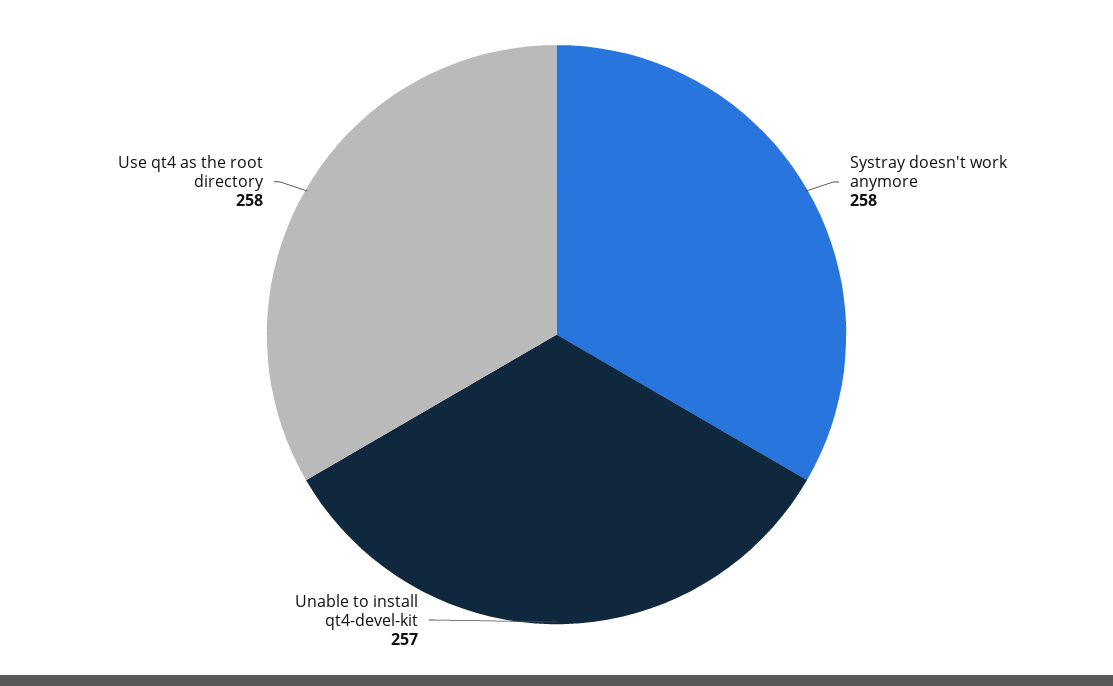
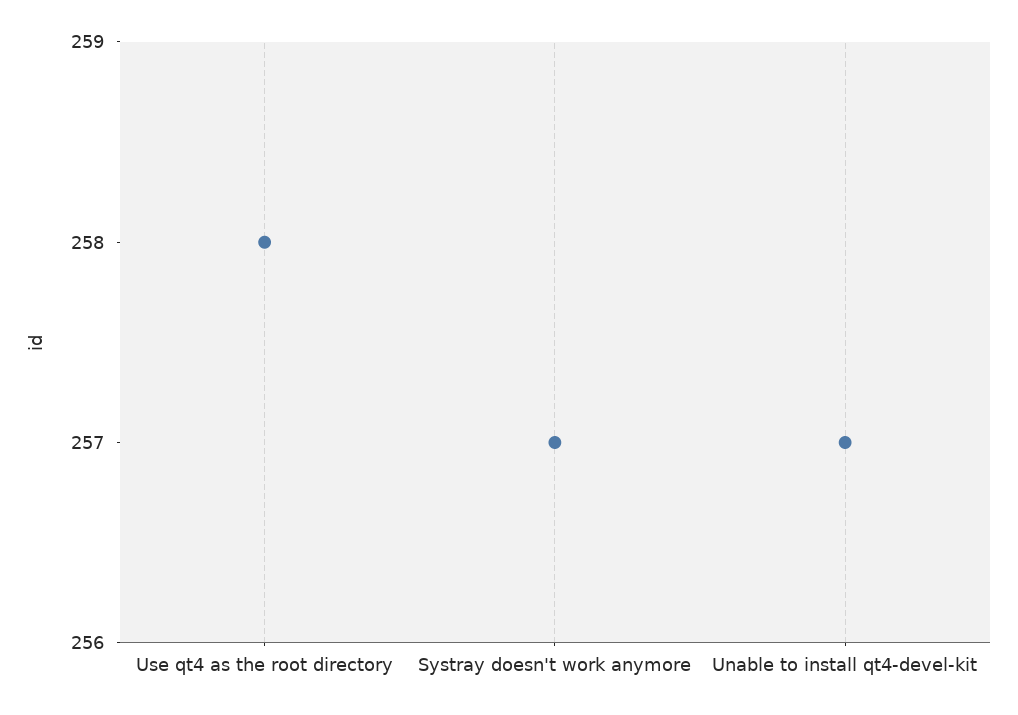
Systray doesn't work anymore: 258 -> 257

